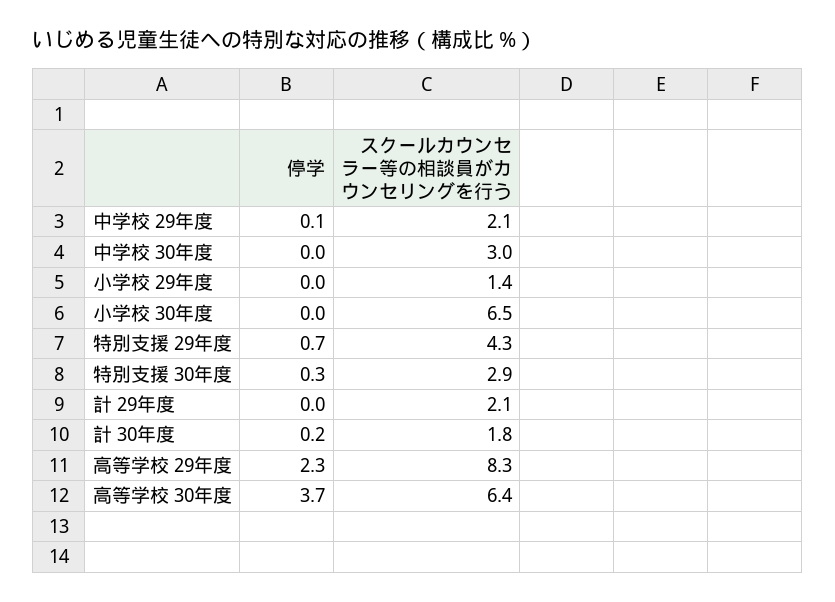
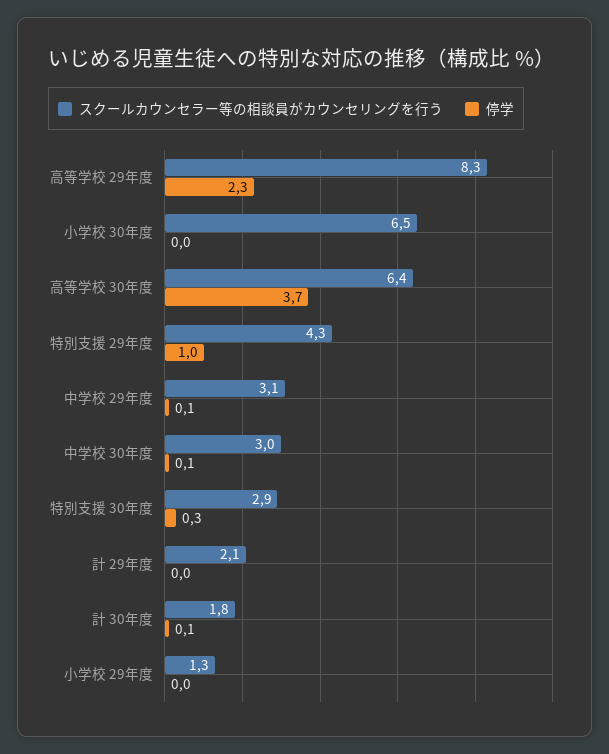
スクールカウンセラー等の相談員がカウンセリングを行う, 中学校 29年度: 2.1 -> 3.1
停学, 中学校 30年度: 0 -> 0.1
スクールカウンセラー等の相談員がカウンセリングを行う, 小学校 29年度: 1.4 -> 1.3
停学, 特別支援 29年度: 0.7 -> 1
停学, 計 30年度: 0.2 -> 0.1

